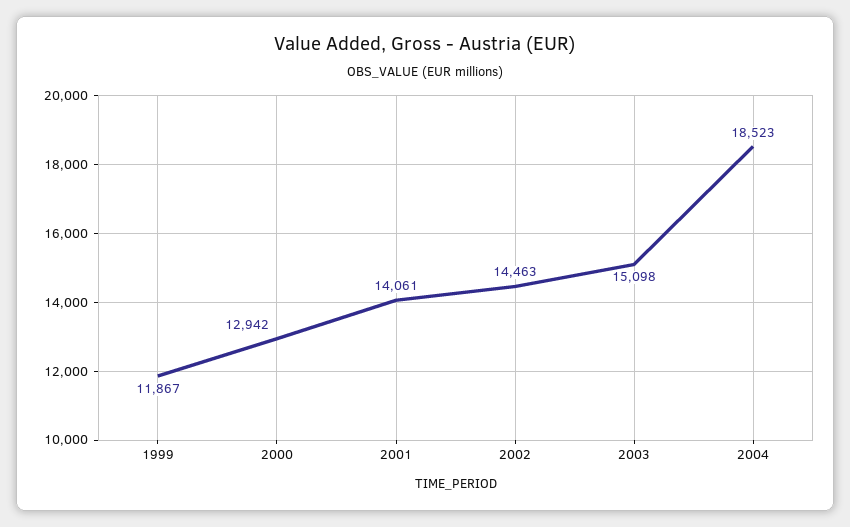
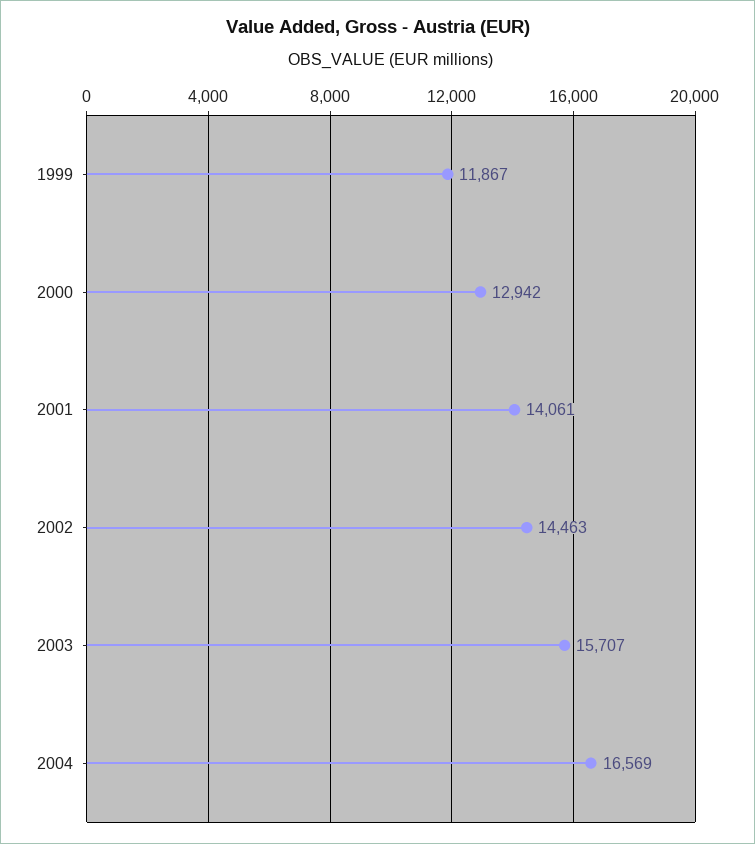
2003: 15098 -> 15707
2004: 18523 -> 16569

